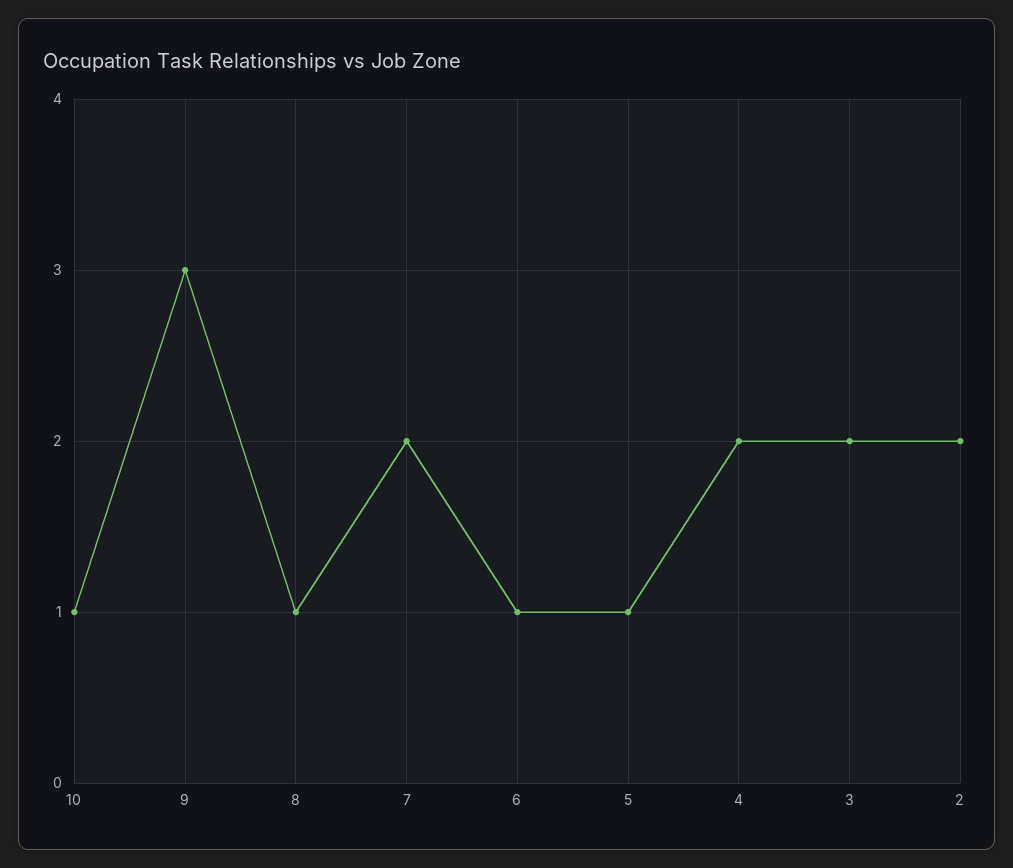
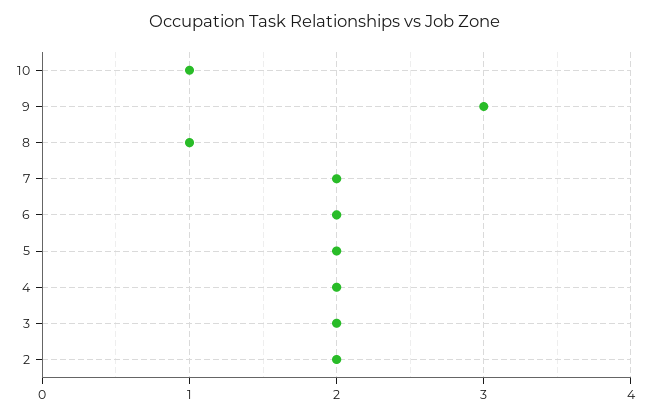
6: 1 -> 2
5: 1 -> 2

